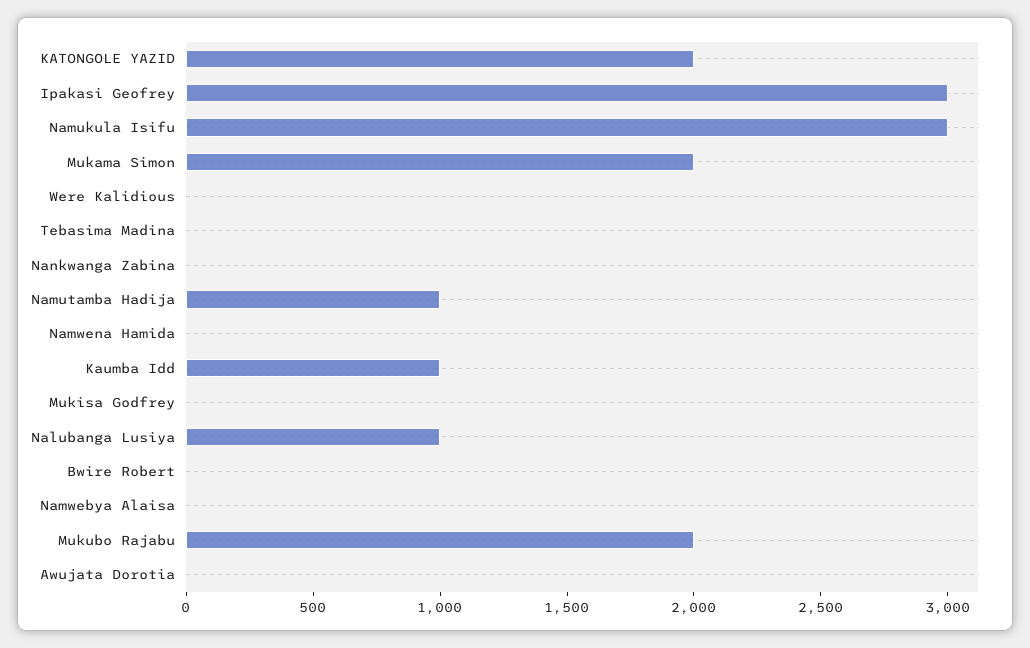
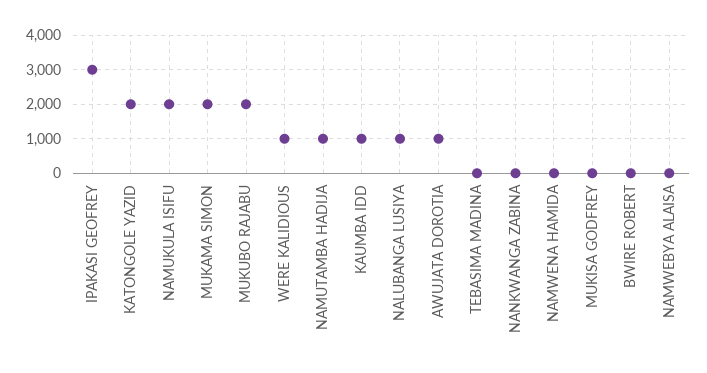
Namukula Isifu: 3000 -> 2000
Were Kalidious: 0 -> 1000
Awujata Dorotia: 0 -> 1000

